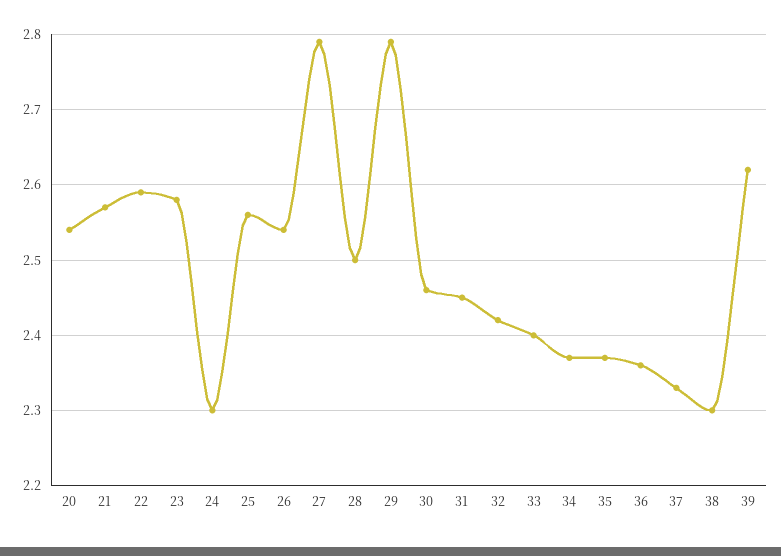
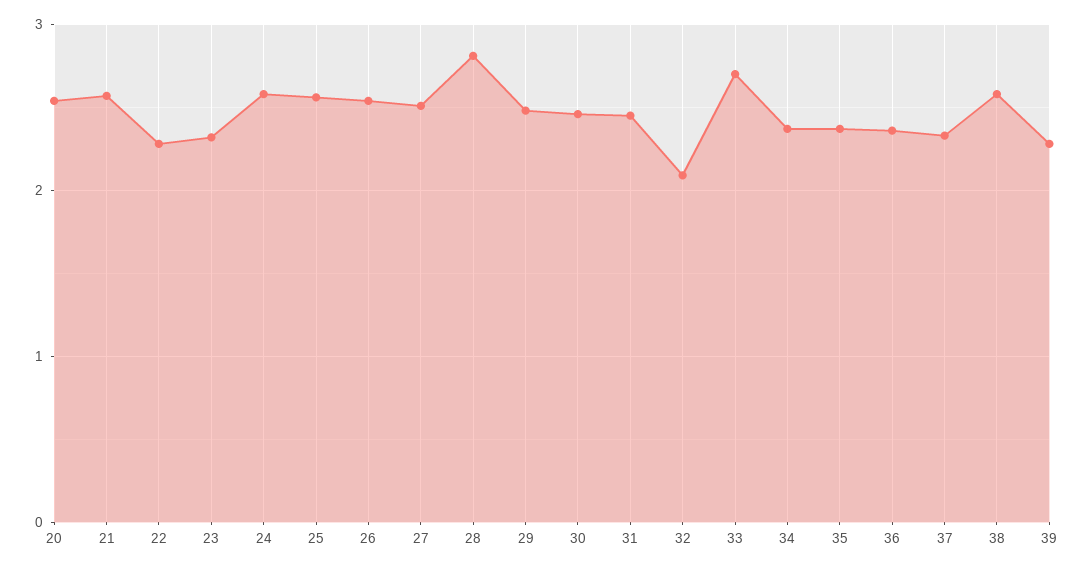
22: 2.59 -> 2.3
23: 2.58 -> 2.3
24: 2.3 -> 2.6
27: 2.79 -> 2.5
28: 2.5 -> 2.8
29: 2.79 -> 2.5
32: 2.42 -> 2.1
33: 2.4 -> 2.7
38: 2.3 -> 2.6
39: 2.62 -> 2.3

